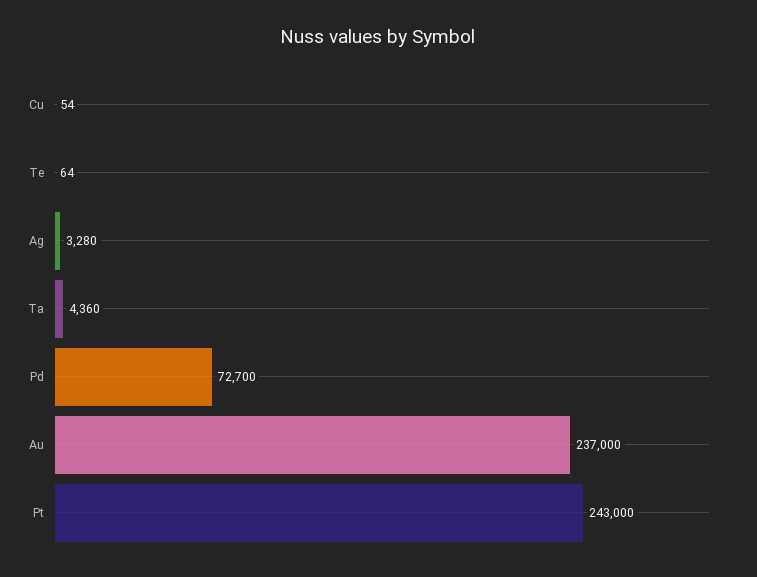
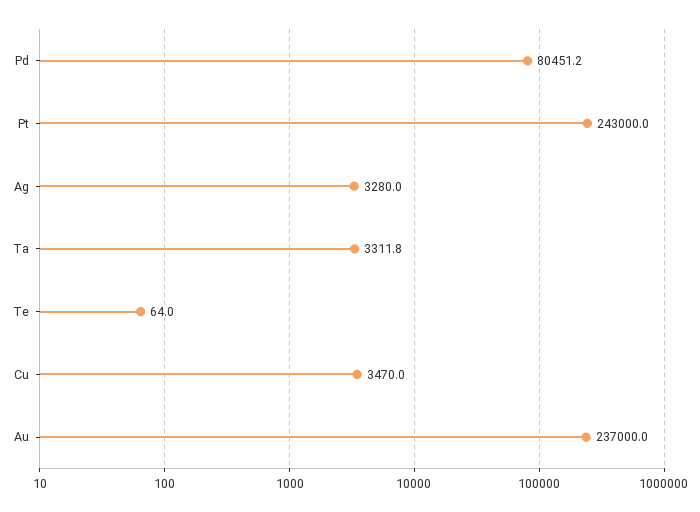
Cu: 54 -> 3470
Ta: 4360 -> 3311.8
Pd: 72700 -> 80451.2

